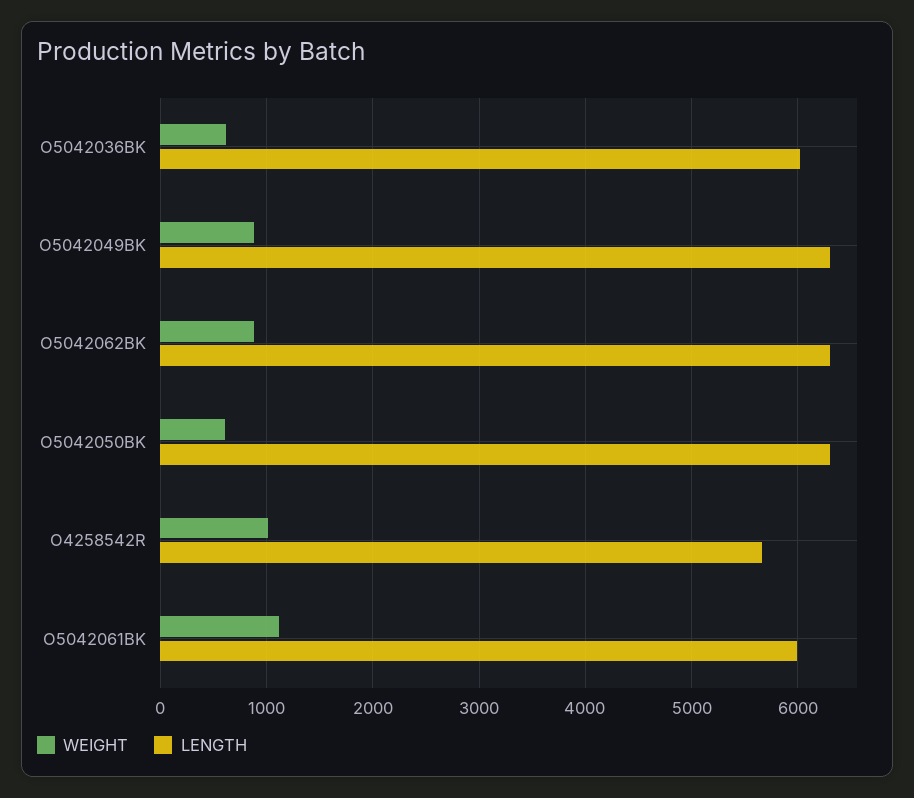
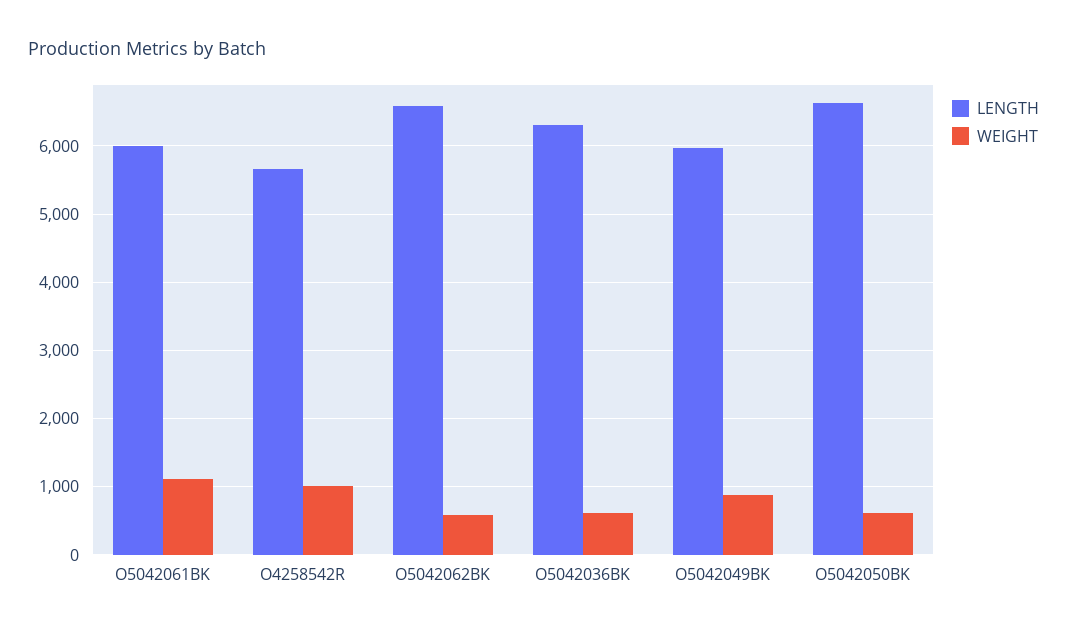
LENGTH, O5042036BK: 6000 -> 6300
LENGTH, O5042049BK: 6300 -> 6000
WEIGHT, O5042062BK: 900 -> 600
LENGTH, O5042062BK: 6300 -> 6600
LENGTH, O5042050BK: 6300 -> 6600

